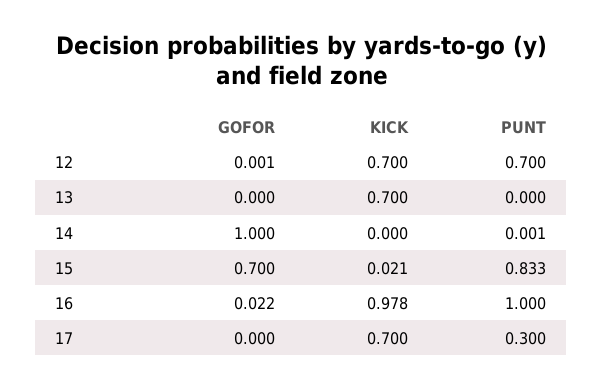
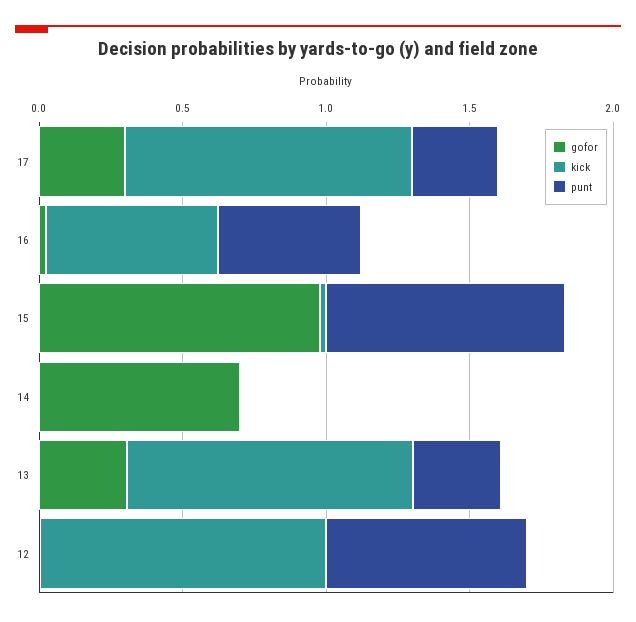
KICK, 12: 0.7 -> 1
GOFOR, 13: 0 -> 0.3
KICK, 13: 0.7 -> 1
PUNT, 13: 0 -> 0.3
GOFOR, 14: 1 -> 0.7
GOFOR, 15: 0.7 -> 1
KICK, 16: 0.978 -> 0.6
PUNT, 16: 1 -> 0.5
GOFOR, 17: 0 -> 0.3
KICK, 17: 0.7 -> 1

